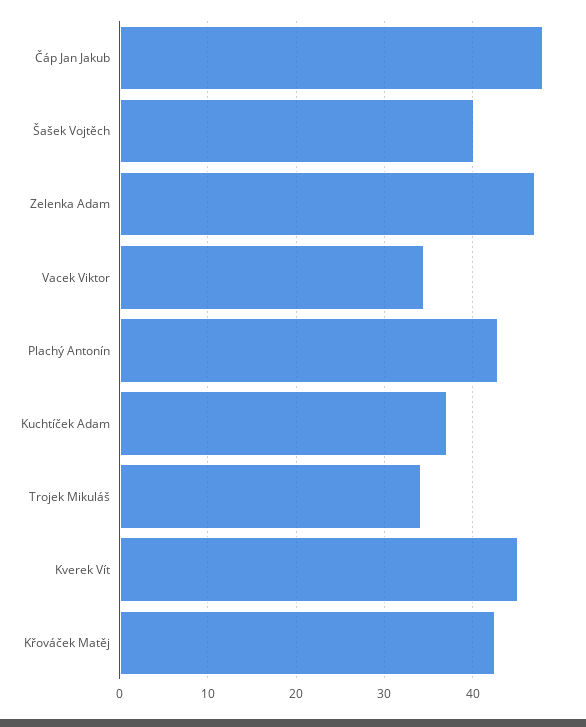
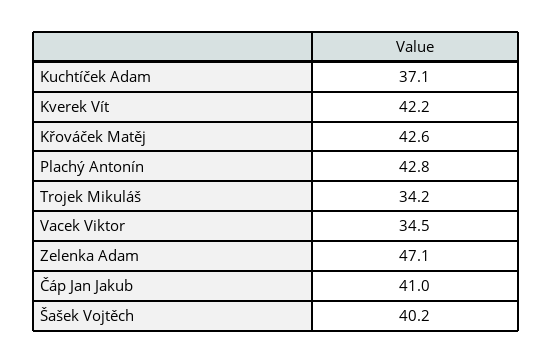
Čáp Jan Jakub: 48 -> 41
Kverek Vít: 45 -> 42.2

